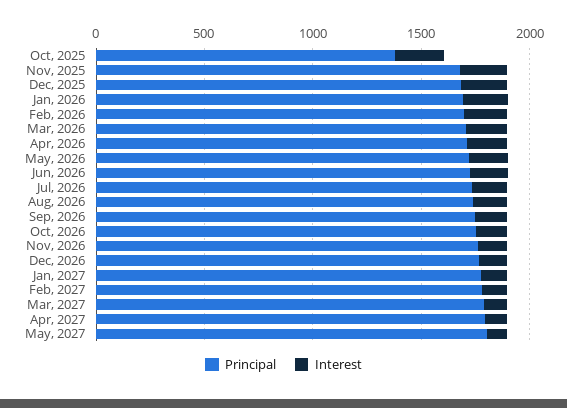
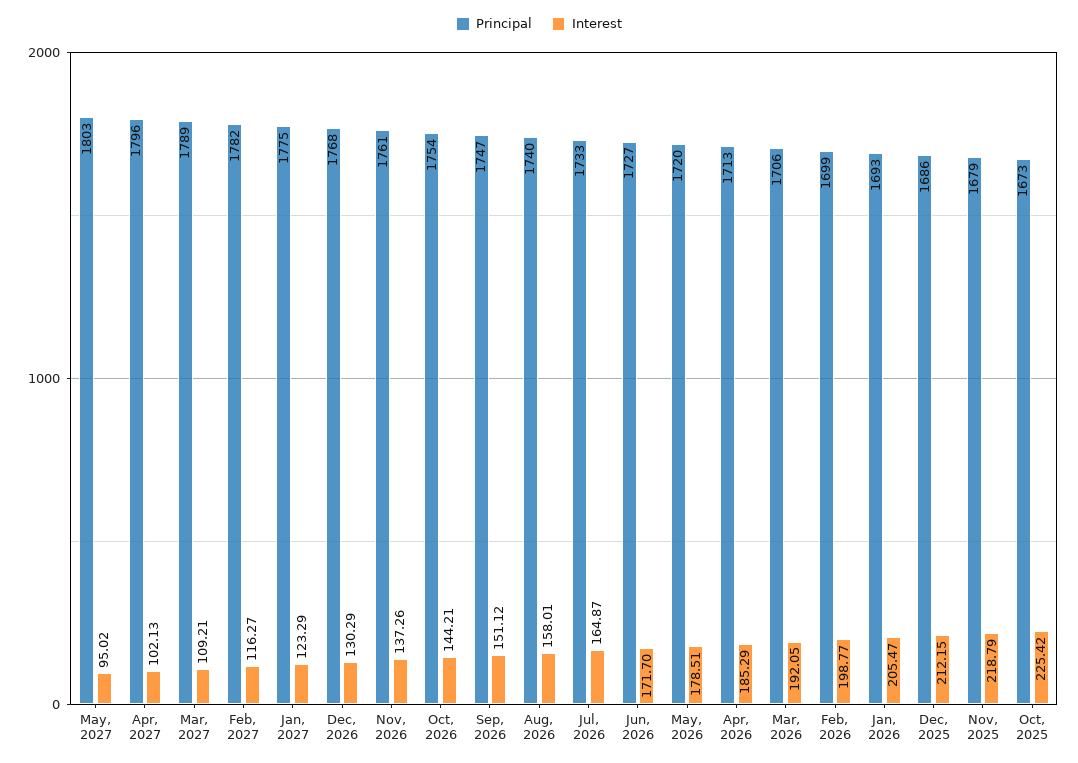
Principal, Oct, 2025: 1400 -> 1673

